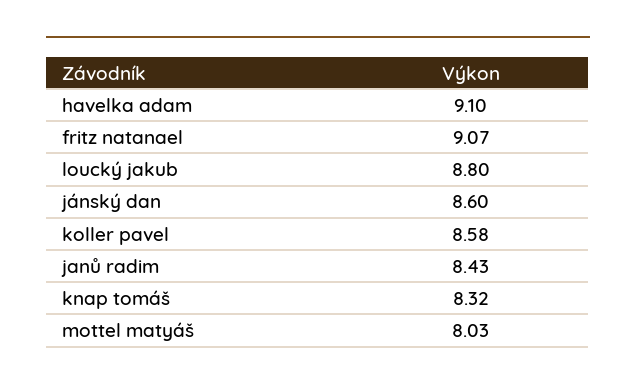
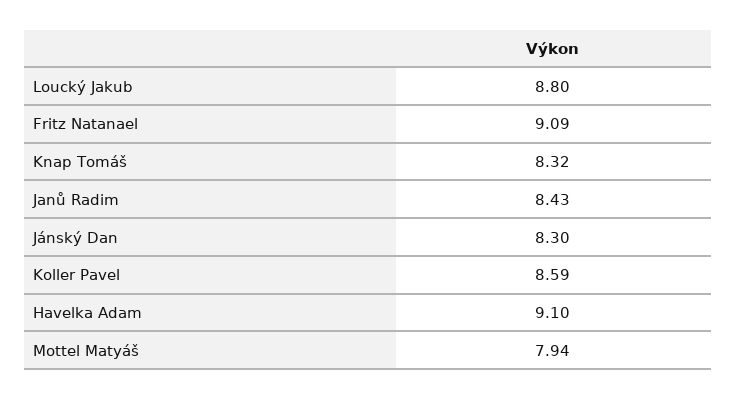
fritz natanael: 9.07 -> 9.09
jánský dan: 8.6 -> 8.3
koller pavel: 8.58 -> 8.59
mottel matyáš: 8.03 -> 7.94

